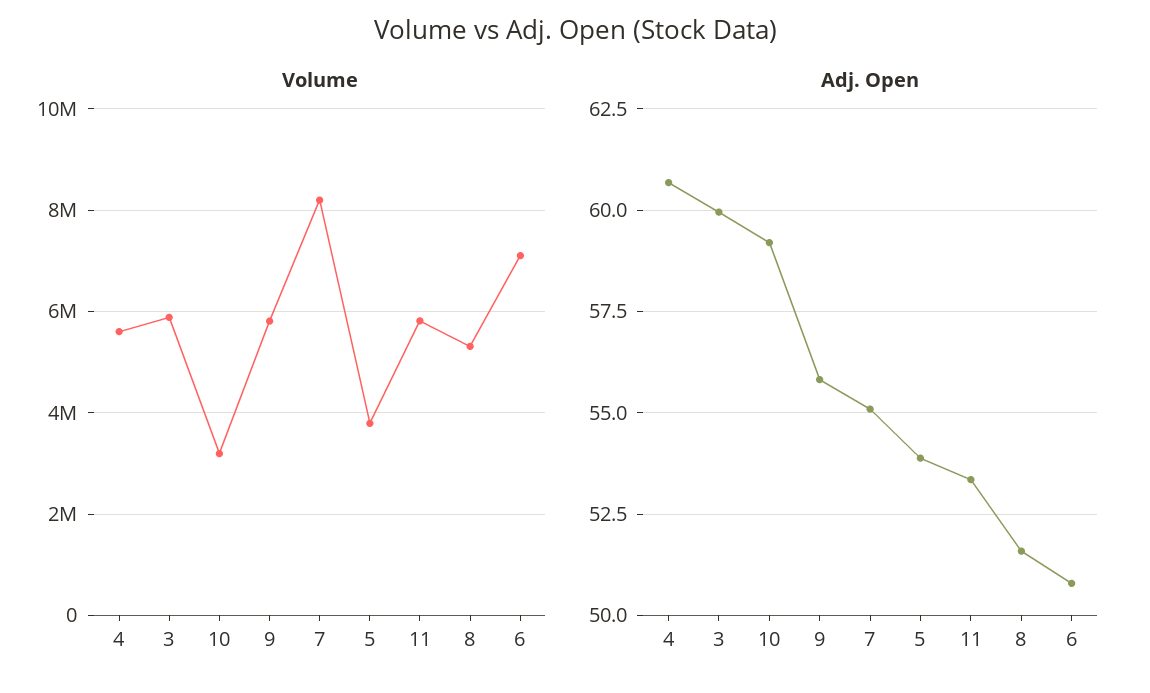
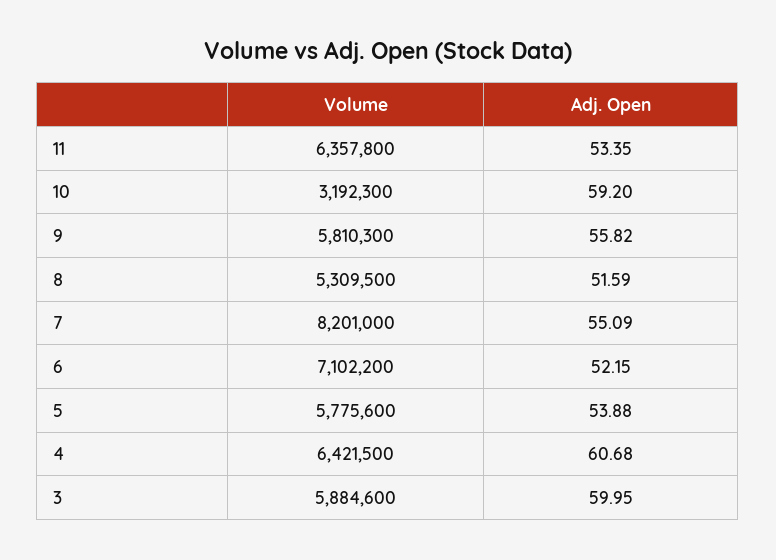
Volume, 4: 5600000 -> 6421500
Volume, 5: 3800000 -> 5775600
Volume, 11: 5800000 -> 6357800
Adj. Open, 6: 50.75 -> 52.15

